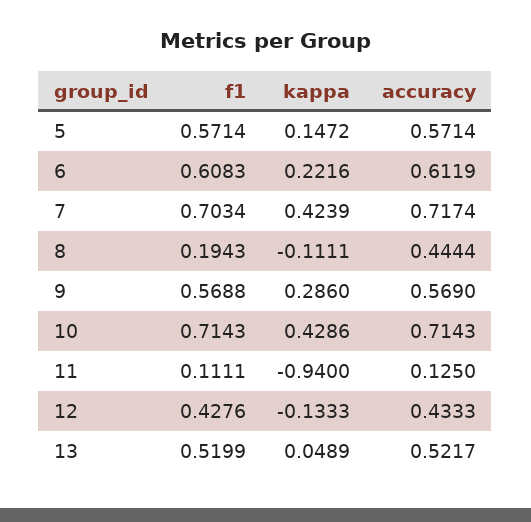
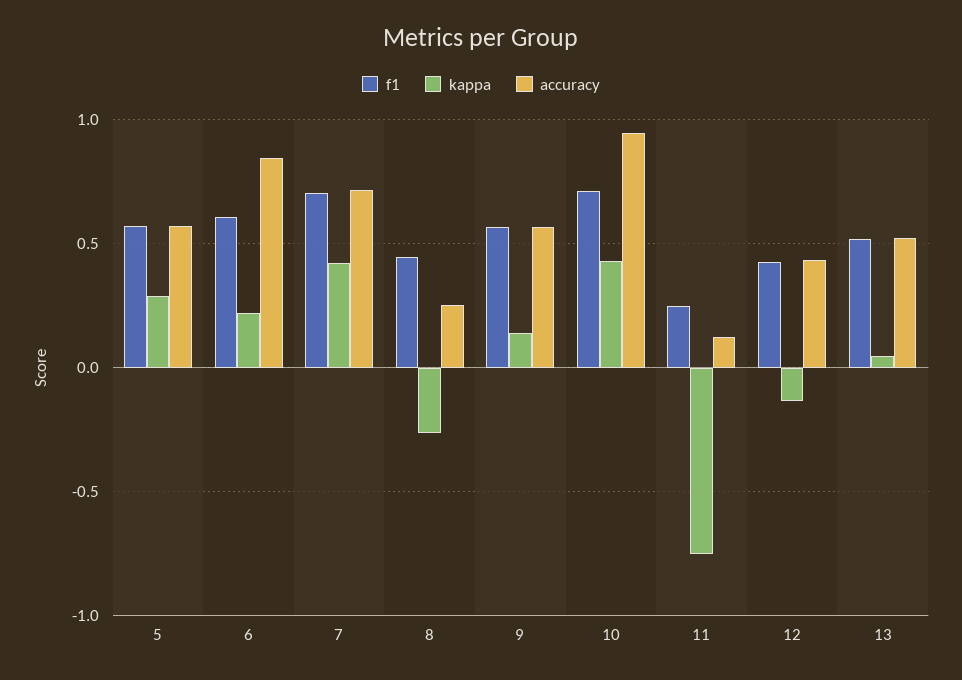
kappa, 5: 0.1472 -> 0.3
accuracy, 6: 0.6119 -> 0.85
f1, 8: 0.1943 -> 0.45
kappa, 8: -0.1111 -> -0.25
accuracy, 8: 0.4444 -> 0.25
kappa, 9: 0.286 -> 0.15
accuracy, 10: 0.7143 -> 0.95
f1, 11: 0.1111 -> 0.25
kappa, 11: -0.94 -> -0.75

